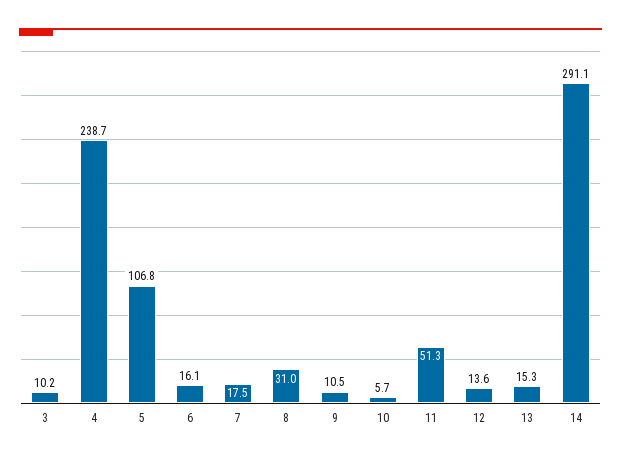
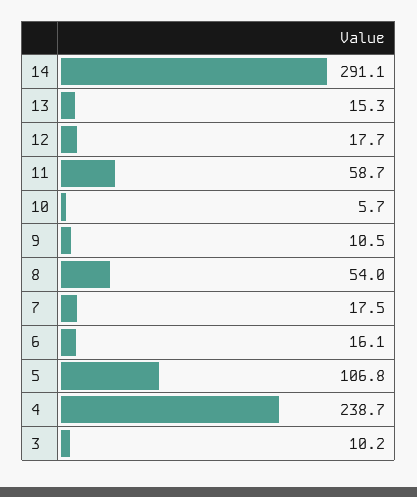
8: 31 -> 54
11: 51.3 -> 58.7
12: 13.6 -> 17.7

